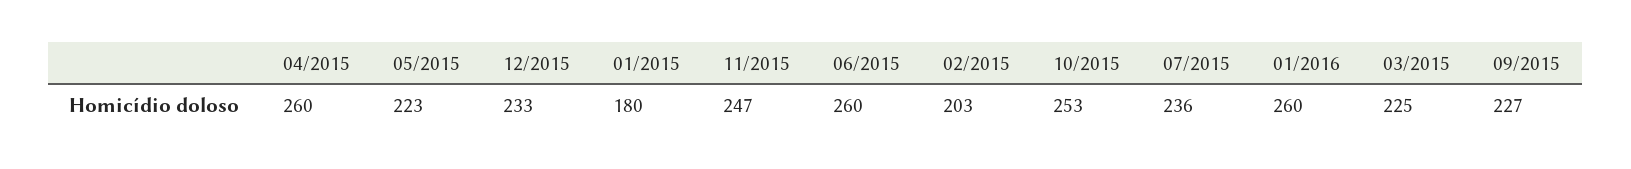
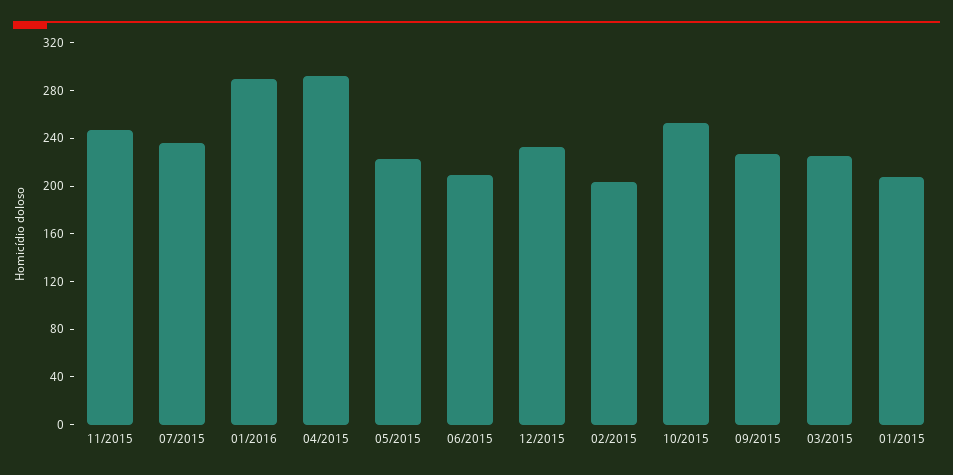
04/2015: 260 -> 290
01/2015: 180 -> 210
06/2015: 260 -> 210
01/2016: 260 -> 290

